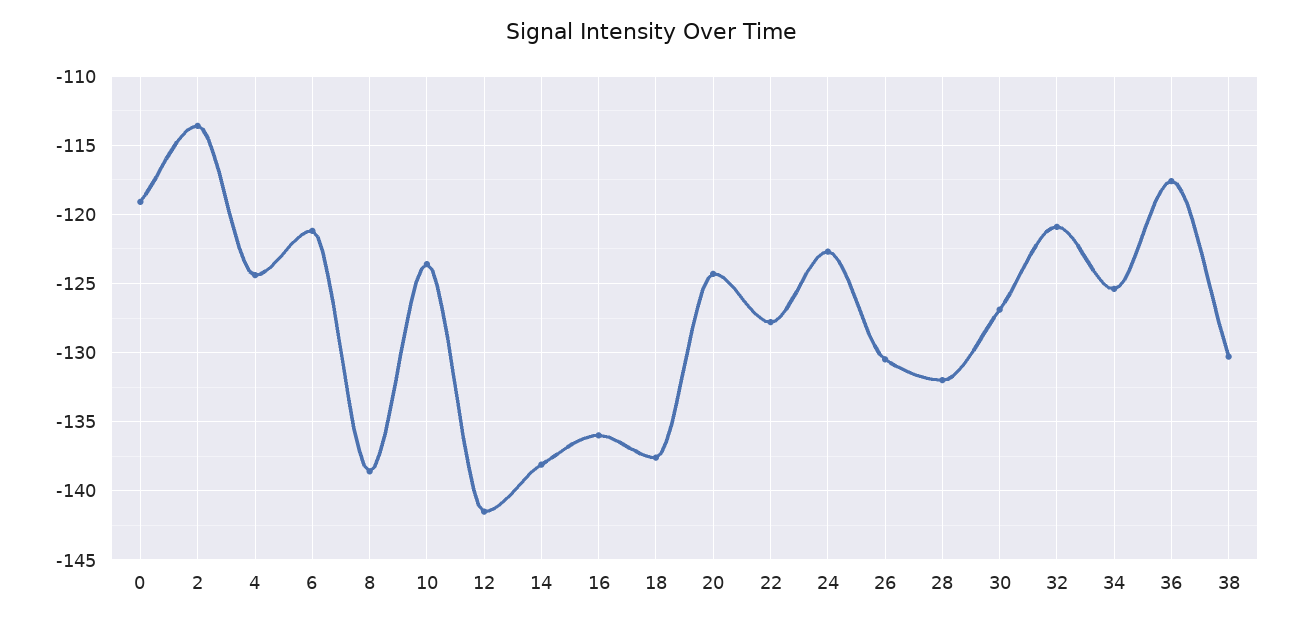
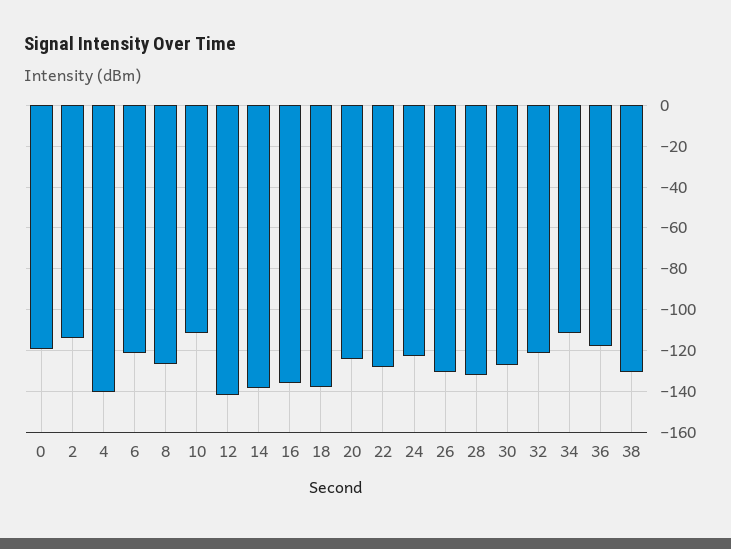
4: -124.5 -> -140
8: -138.5 -> -125
10: -123.5 -> -110
34: -125.5 -> -110

